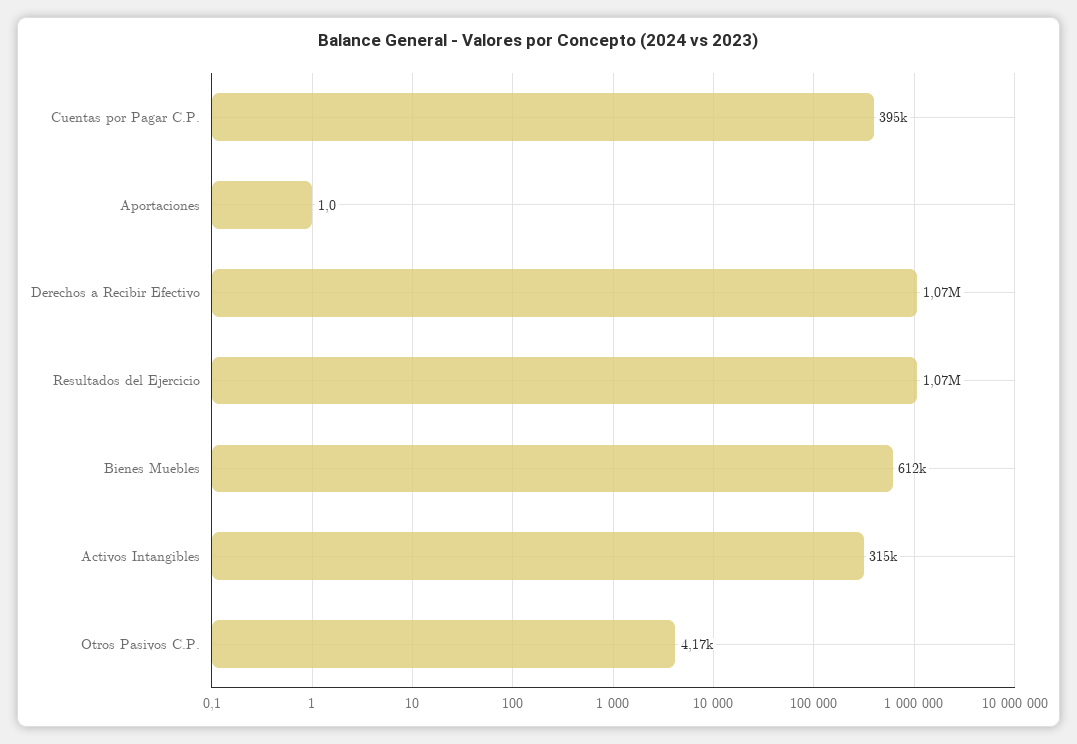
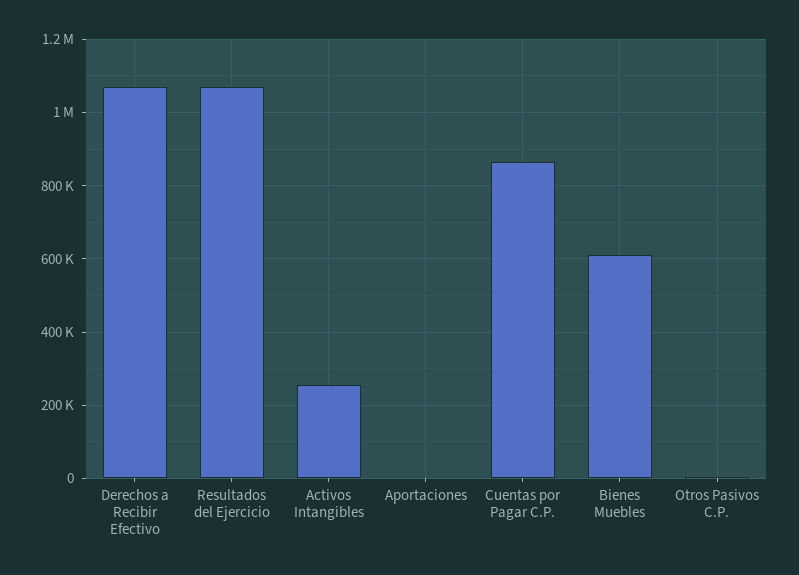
Cuentas por Pagar C.P.: 395000 -> 860000
Activos Intangibles: 315000 -> 260000

